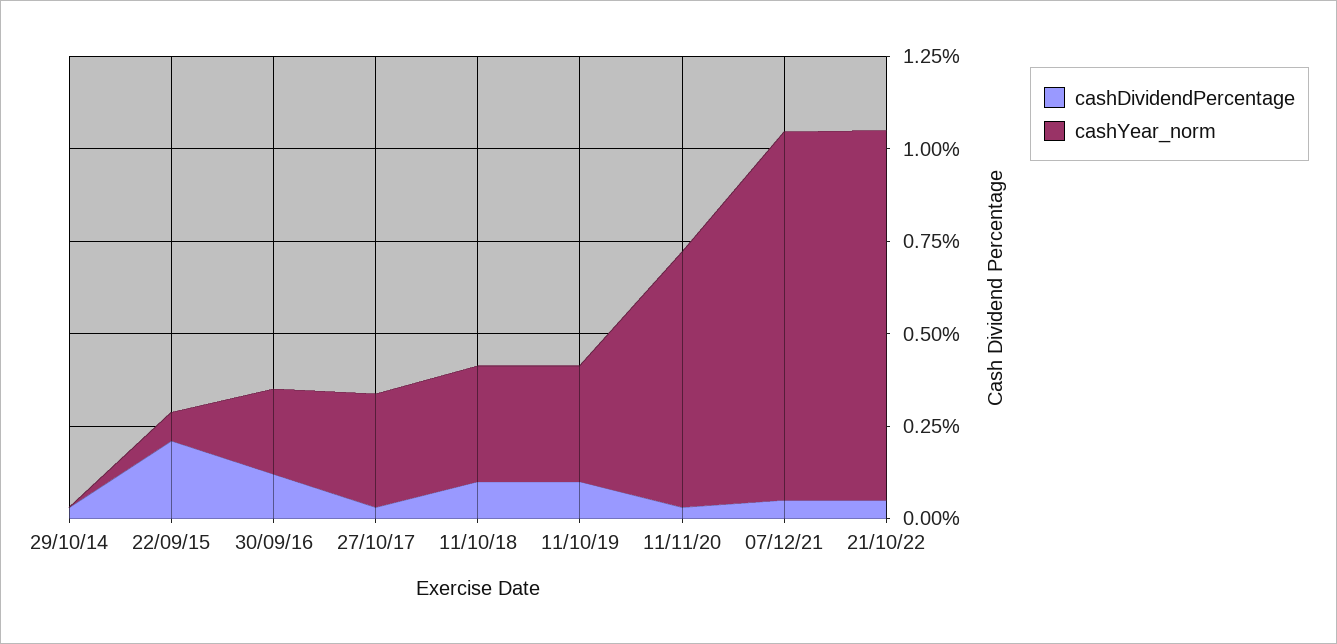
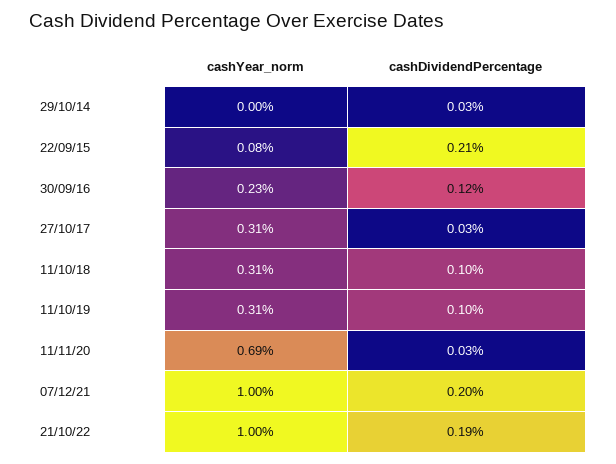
cashDividendPercentage, 07/12/21: 0.05 -> 0.2
cashDividendPercentage, 21/10/22: 0.05 -> 0.19

